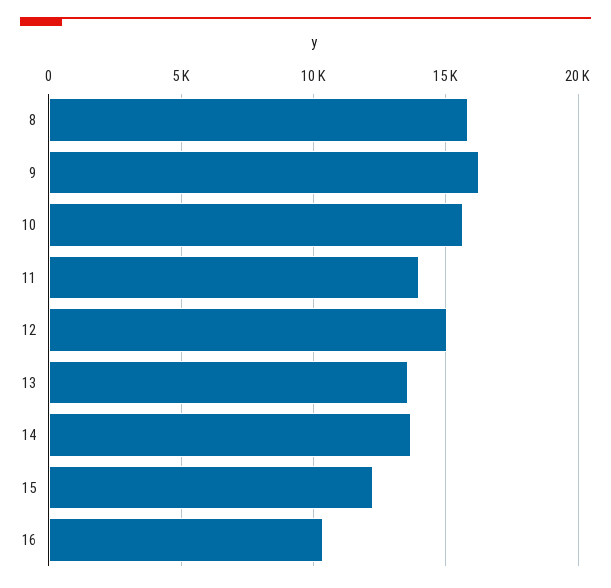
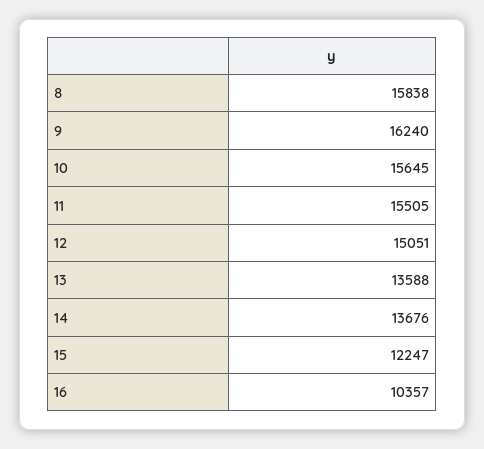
11: 14000 -> 15505

